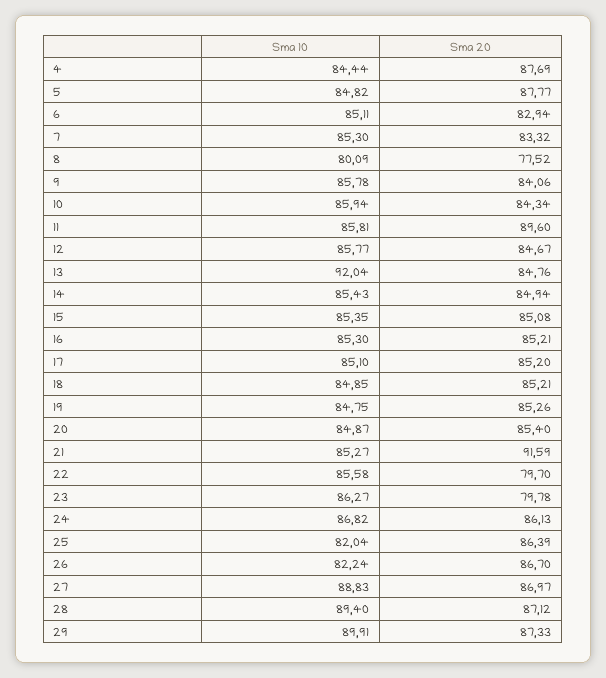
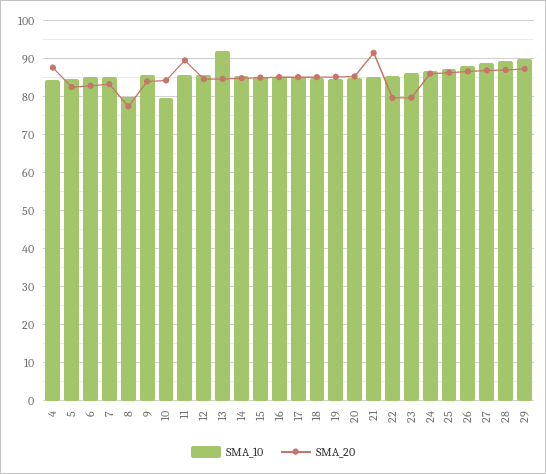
Sma 20, 5: 87.77 -> 82
Sma 10, 10: 85.94 -> 80
Sma 10, 25: 82.04 -> 88
Sma 10, 26: 82.24 -> 88

